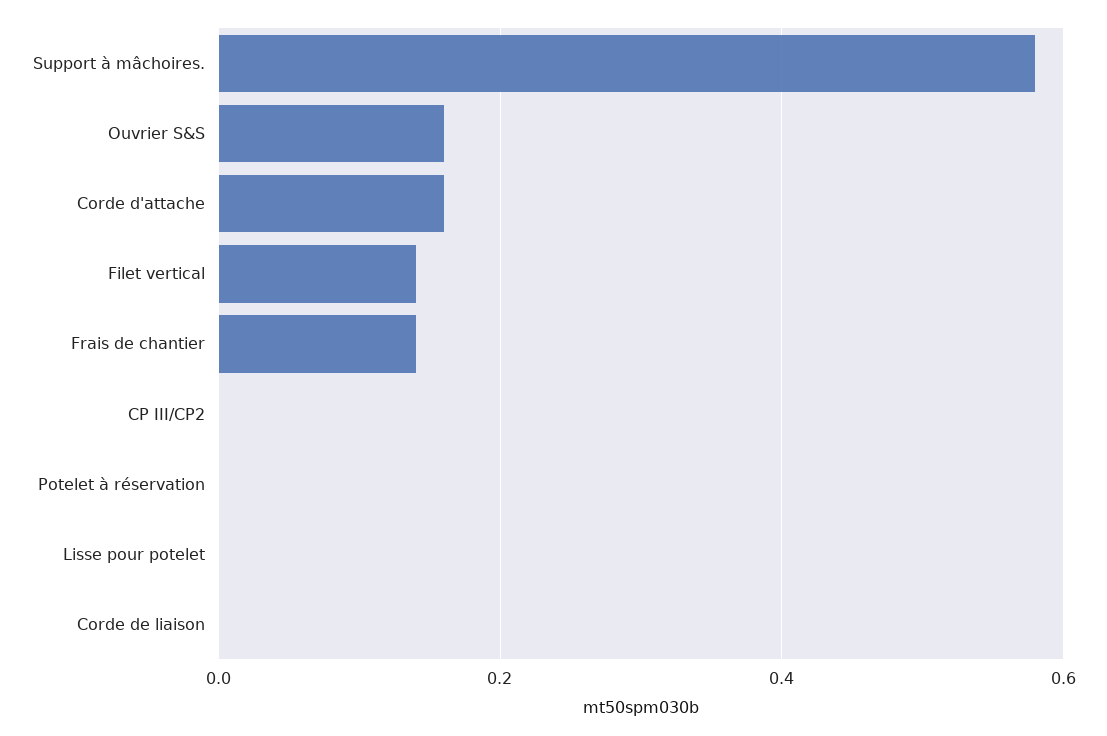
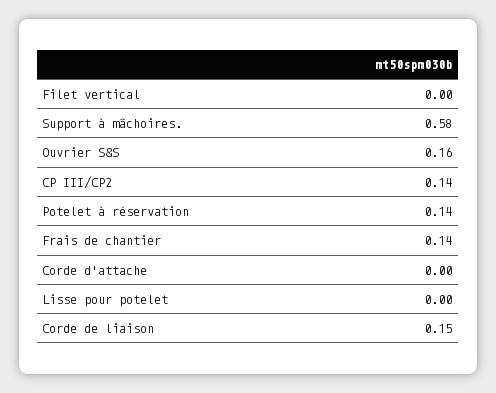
Corde d'attache: 0.15 -> 0
Filet vertical: 0.15 -> 0
CP III/CP2: 0 -> 0.14
Potelet à réservation: 0 -> 0.14
Corde de liaison: 0 -> 0.15

